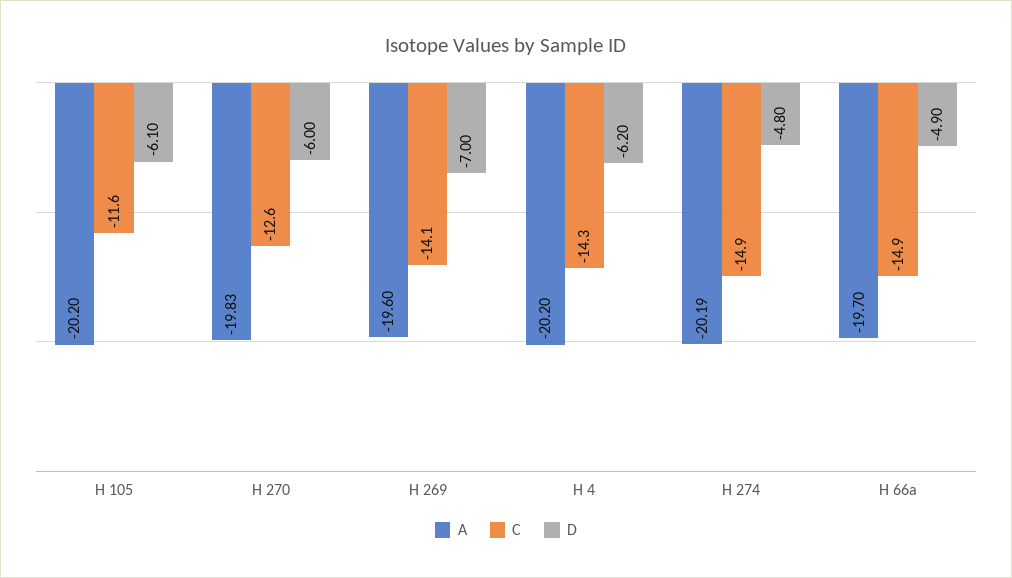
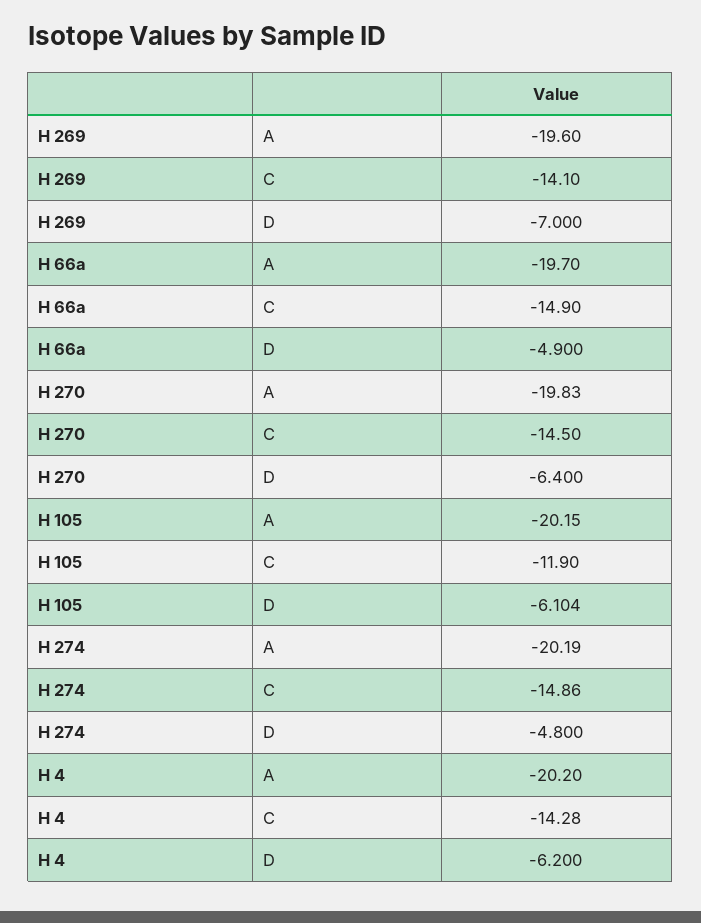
A, H 105: -20.2 -> -20.15
C, H 105: -11.6 -> -11.9
C, H 270: -12.6 -> -14.5
D, H 270: -6 -> -6.4

